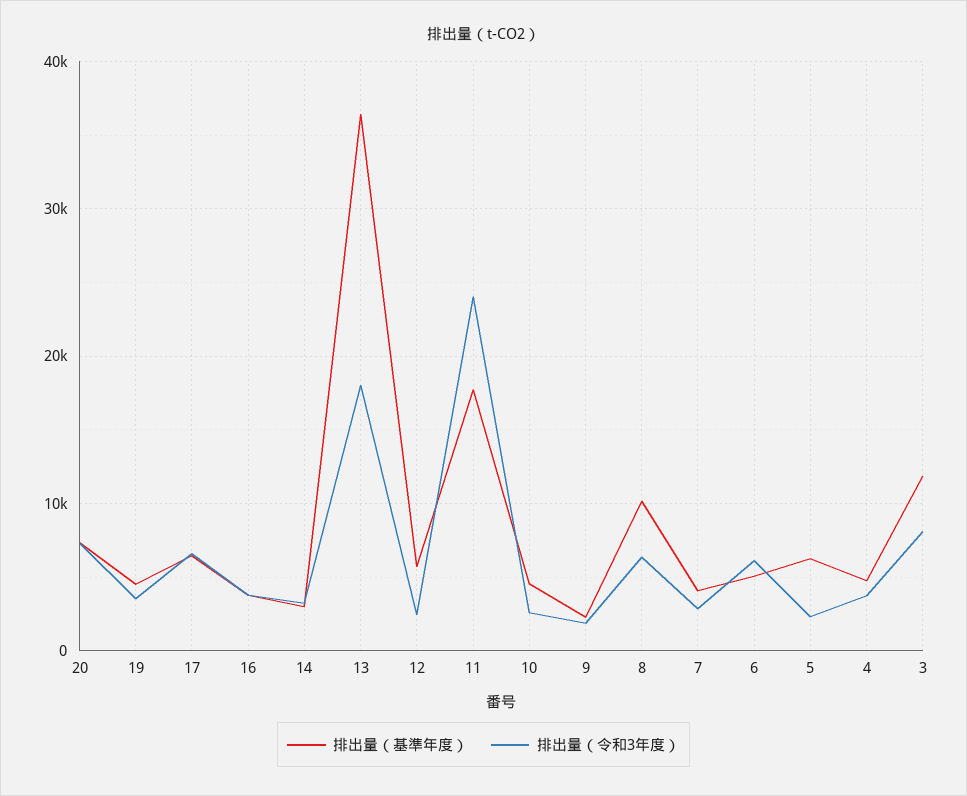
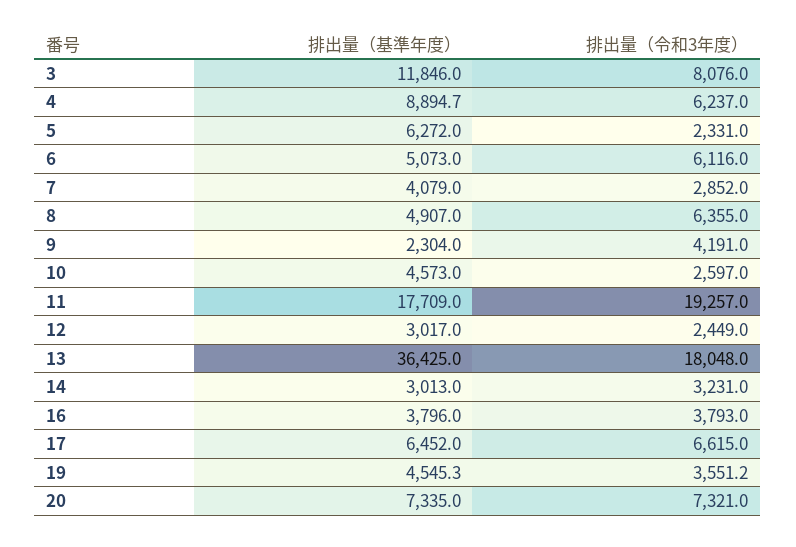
排出量（基準年度）, 12: 6000 -> 3017
排出量（令和3年度）, 11: 24000 -> 19257
排出量（令和3年度）, 9: 2000 -> 4191
排出量（基準年度）, 8: 10000 -> 4907
排出量（基準年度）, 4: 5000 -> 8894.7
排出量（令和3年度）, 4: 4000 -> 6237

